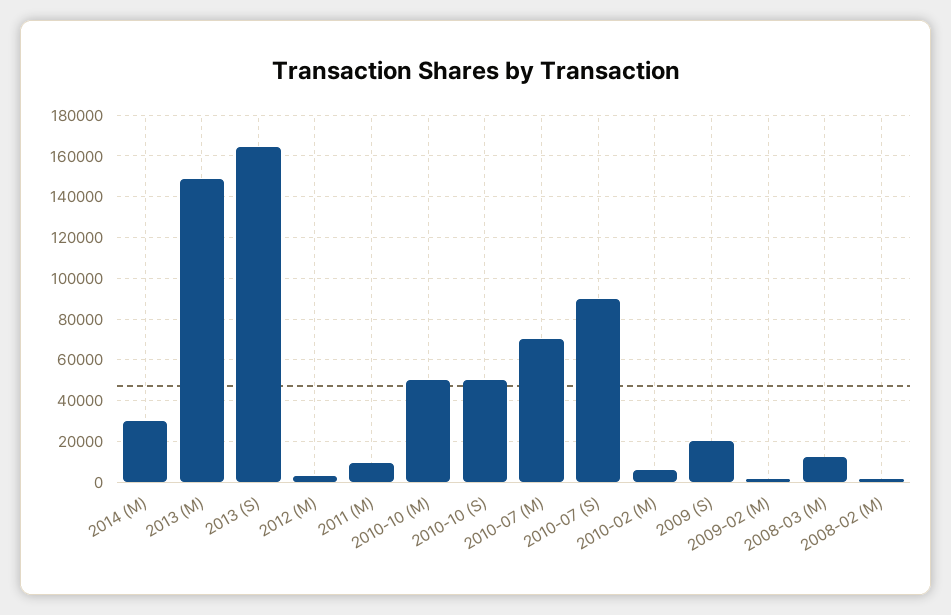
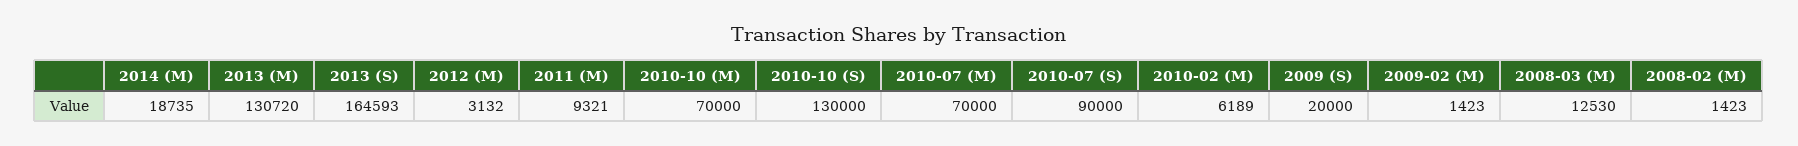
2014 (M): 30000 -> 18735
2013 (M): 150000 -> 130720
2010-10 (M): 50000 -> 70000
2010-10 (S): 50000 -> 130000

